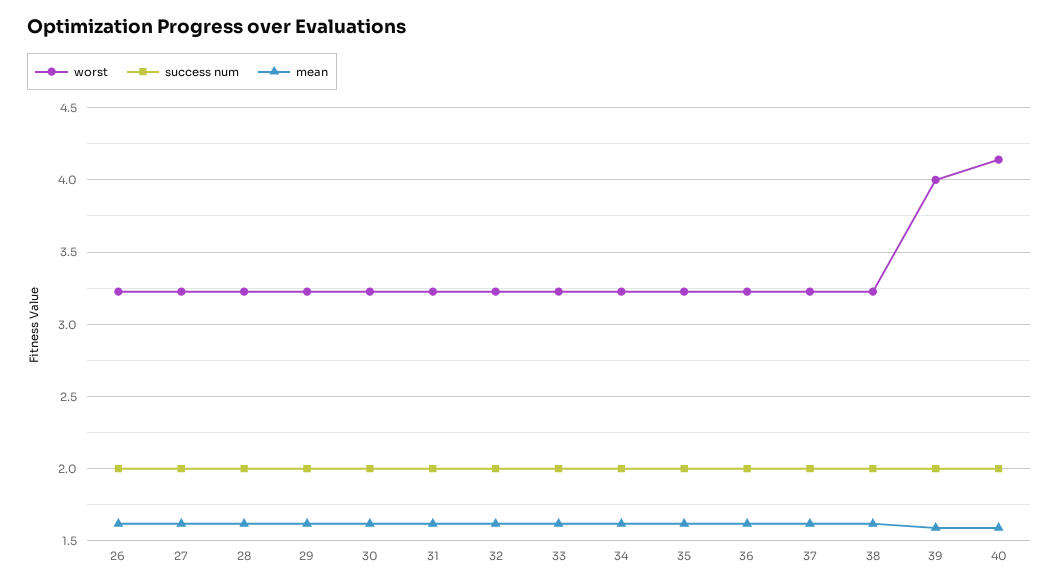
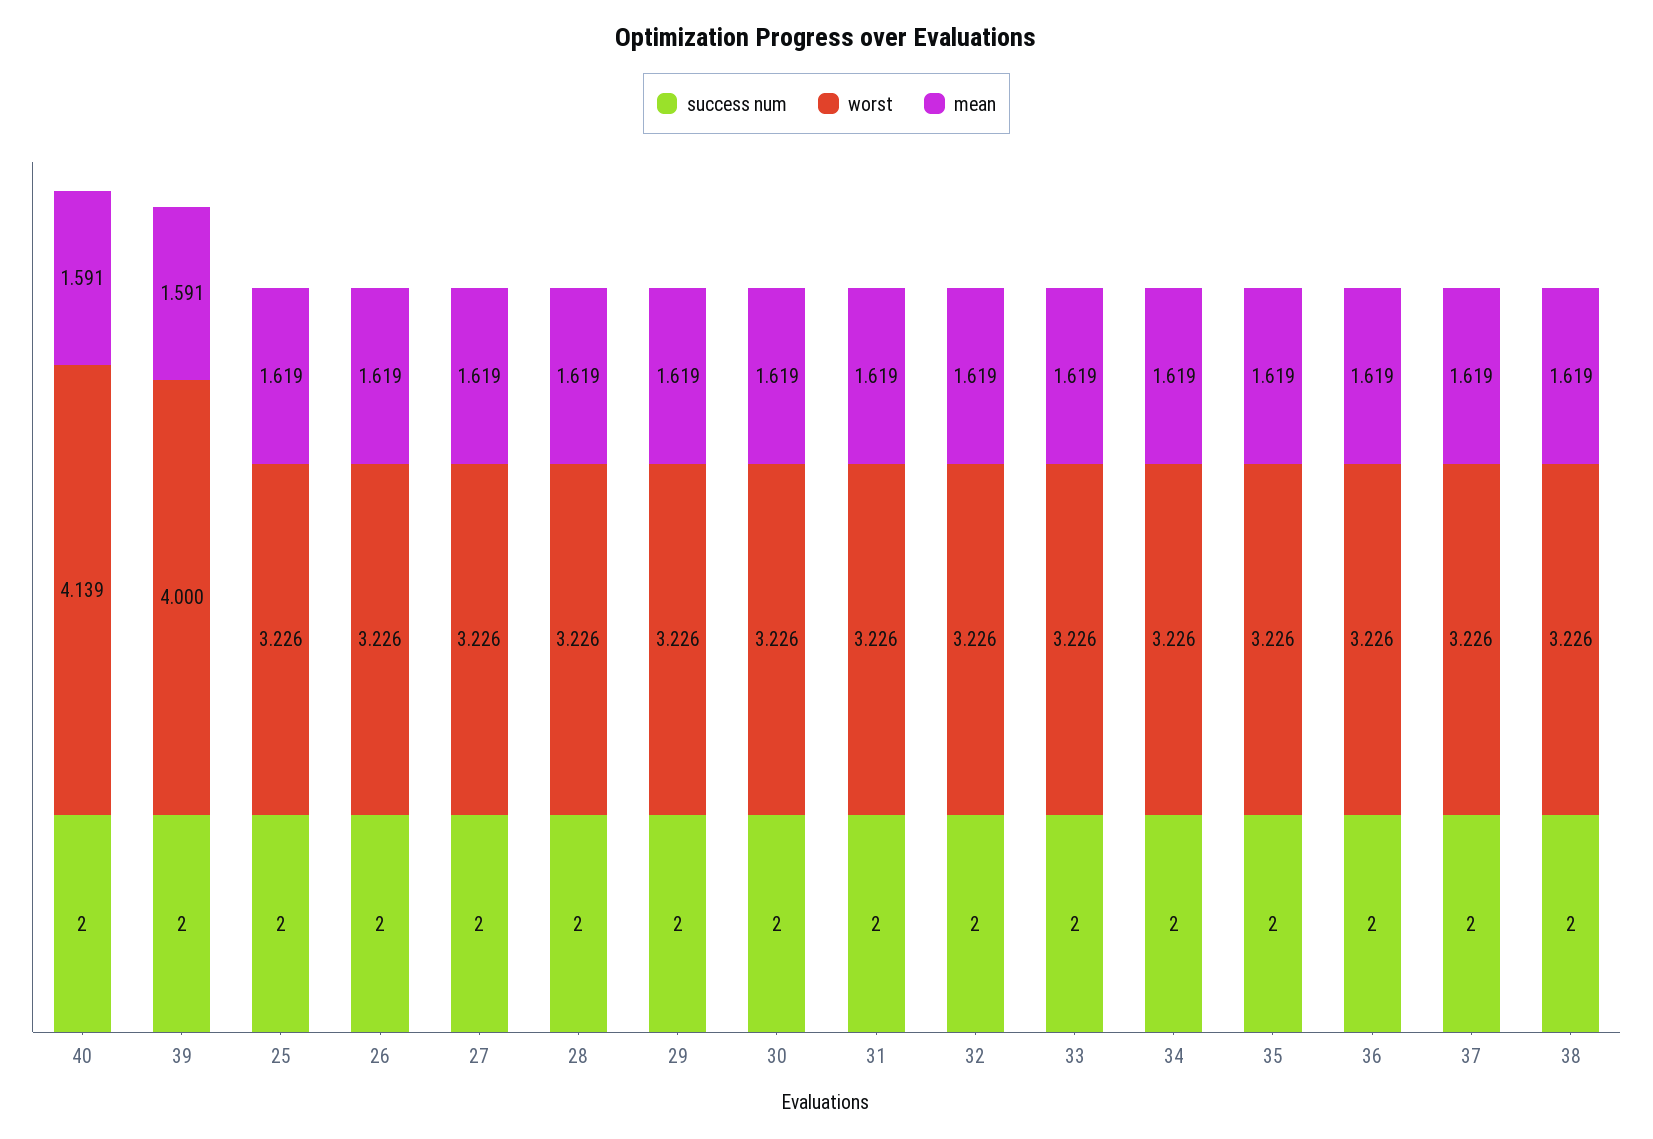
success num, 25: none -> 2
worst, 25: none -> 3.226
mean, 25: none -> 1.619

